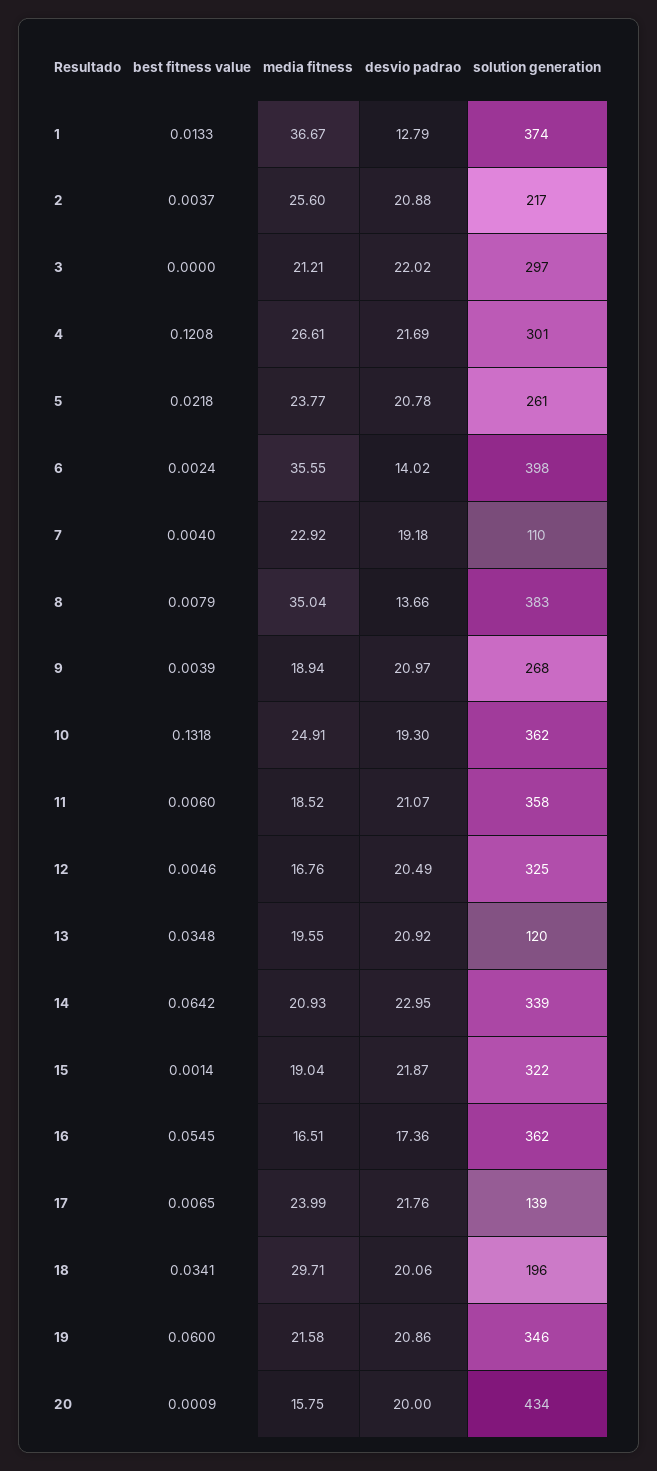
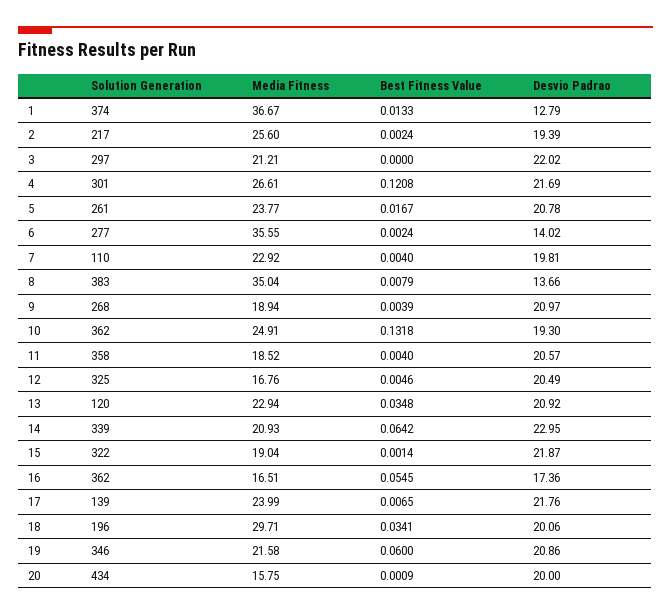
best fitness value, 2: 0.0037 -> 0.0024
desvio padrao, 2: 20.88 -> 19.39
best fitness value, 5: 0.0218 -> 0.0167
solution generation, 6: 398 -> 277
desvio padrao, 7: 19.18 -> 19.81
best fitness value, 11: 0.006 -> 0.004
desvio padrao, 11: 21.07 -> 20.57
media fitness, 13: 19.55 -> 22.94

